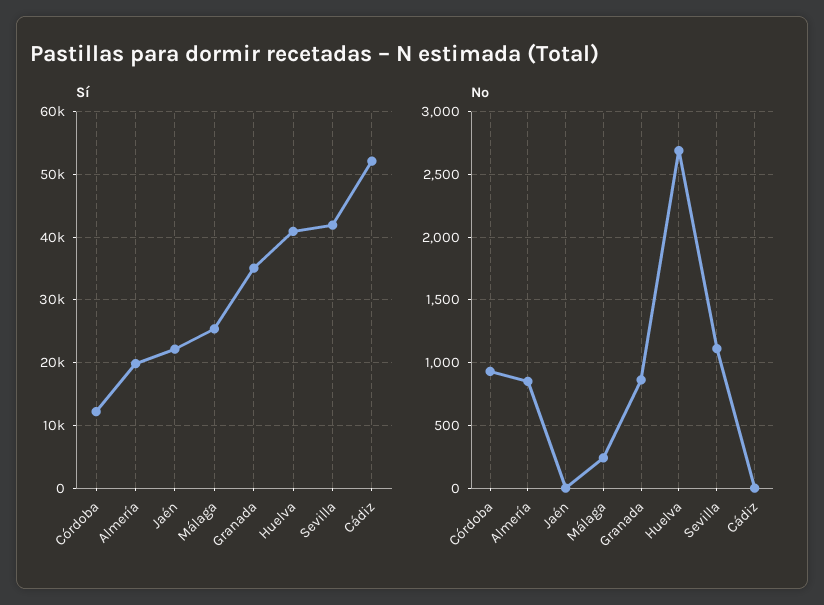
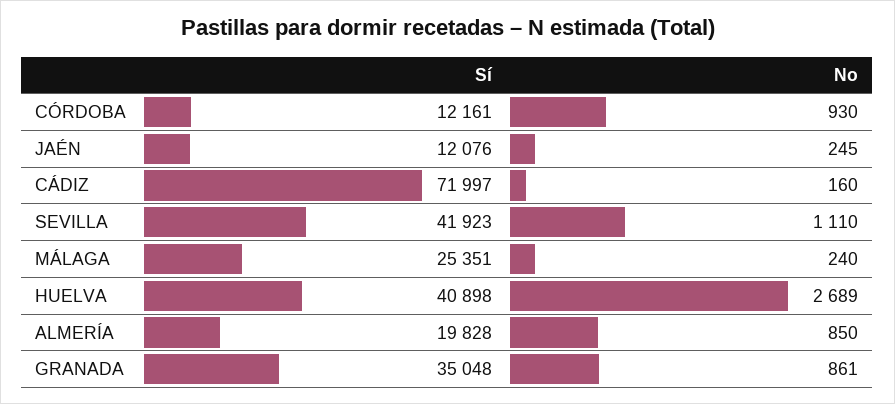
Sí, Jaén: 22000 -> 12076
Sí, Cádiz: 52000 -> 71997
No, Jaén: 0 -> 245
No, Cádiz: 0 -> 160

